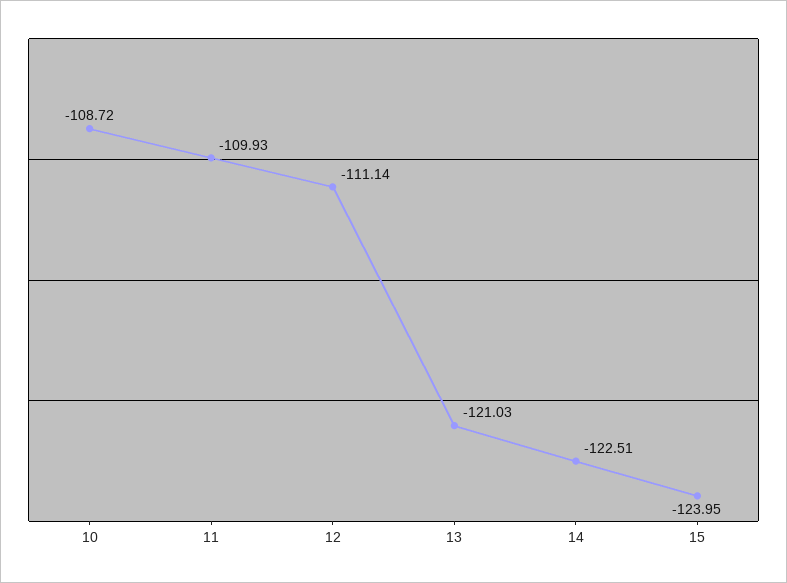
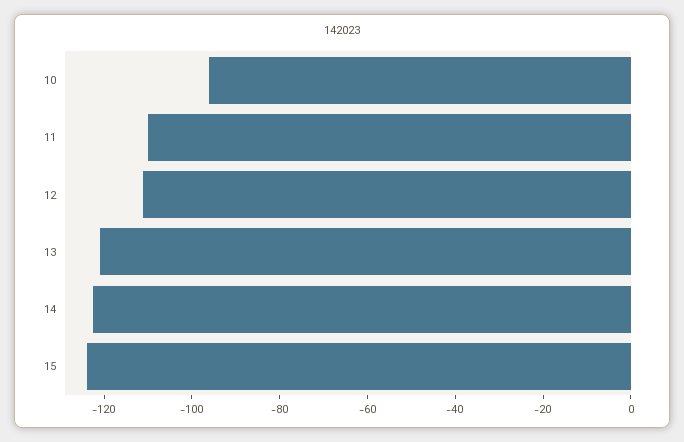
10: -108.72 -> -95

